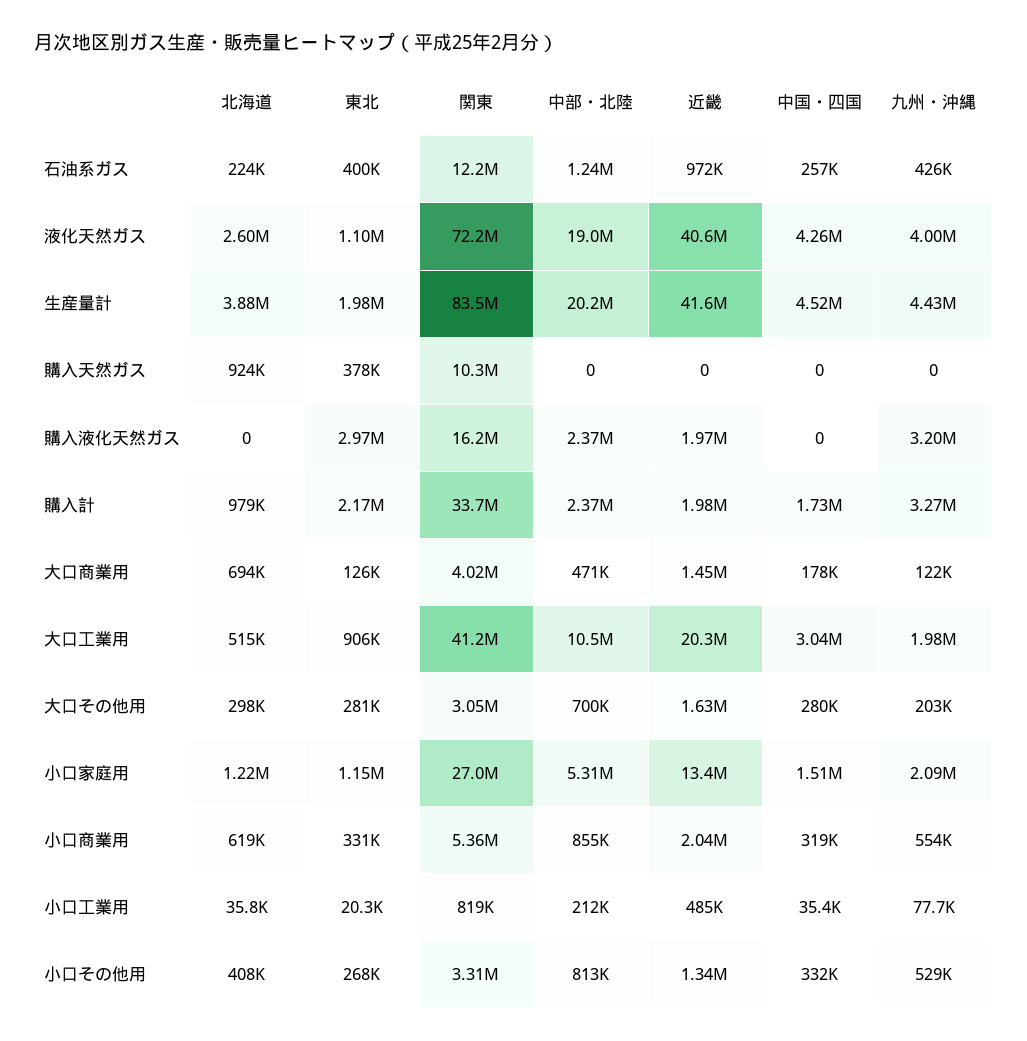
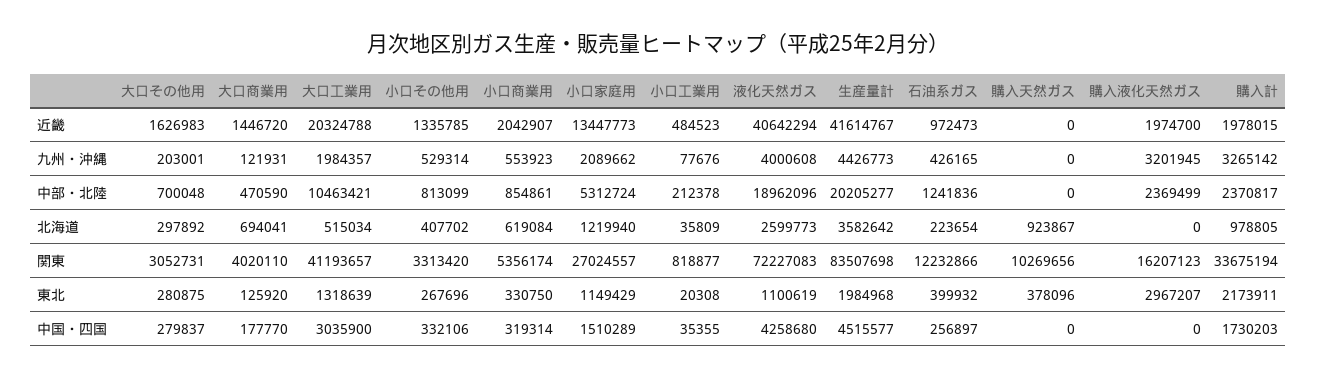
北海道, 生産量計: 3880000 -> 3582642
東北, 大口工業用: 906000 -> 1318639

